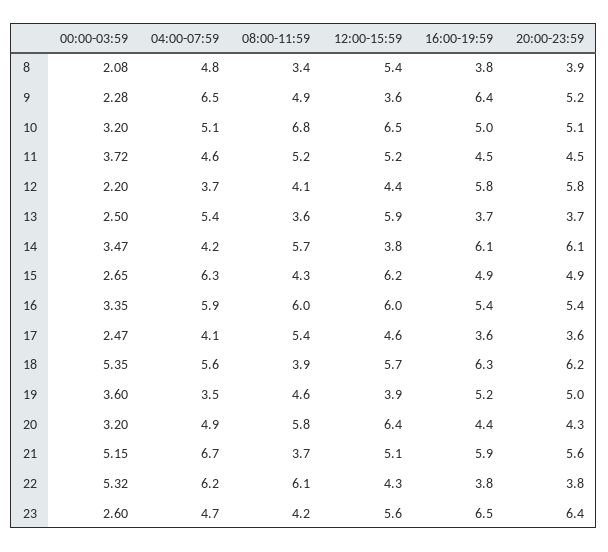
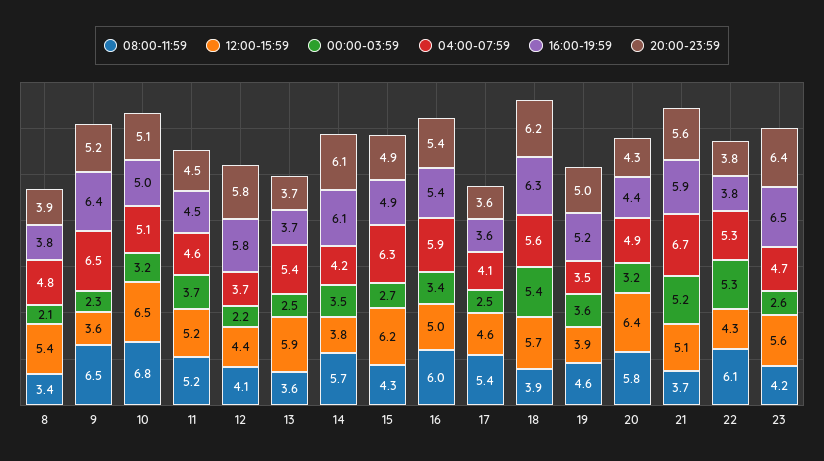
08:00-11:59, 9: 4.9 -> 6.5
12:00-15:59, 16: 6 -> 5
04:00-07:59, 22: 6.2 -> 5.3

